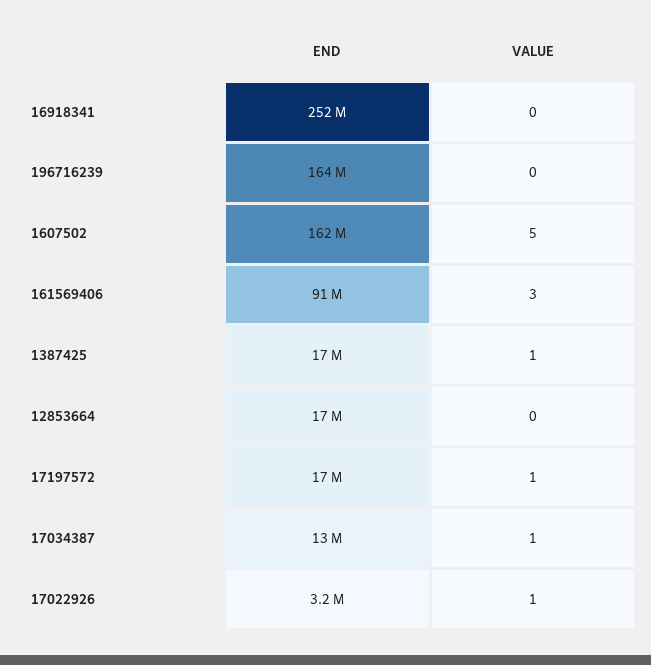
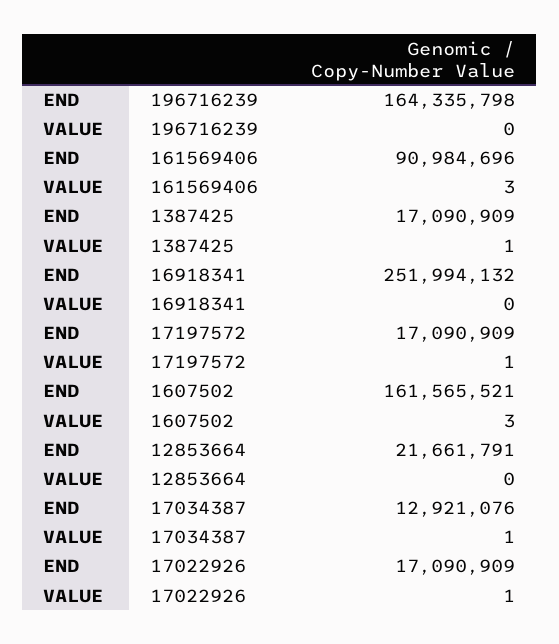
VALUE, 1607502: 5 -> 3
END, 12853664: 17000000 -> 21661791
END, 17022926: 3200000 -> 17090909

